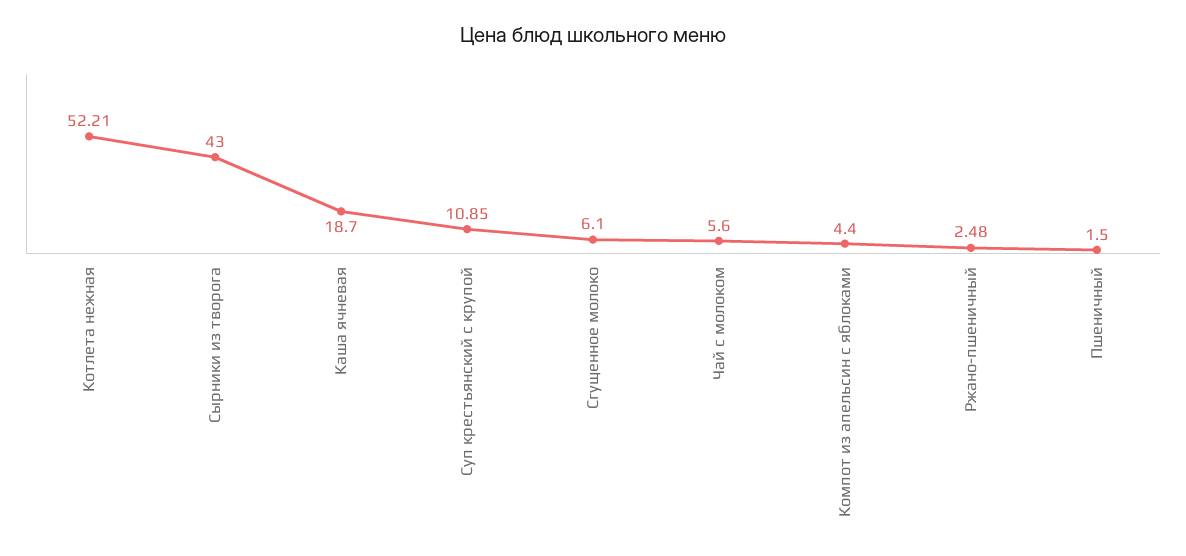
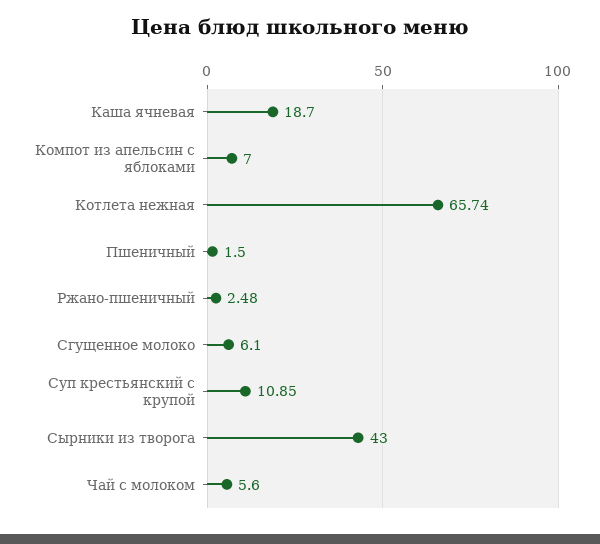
Котлета нежная: 52.21 -> 65.74
Компот из апельсин с яблоками: 4.4 -> 7

